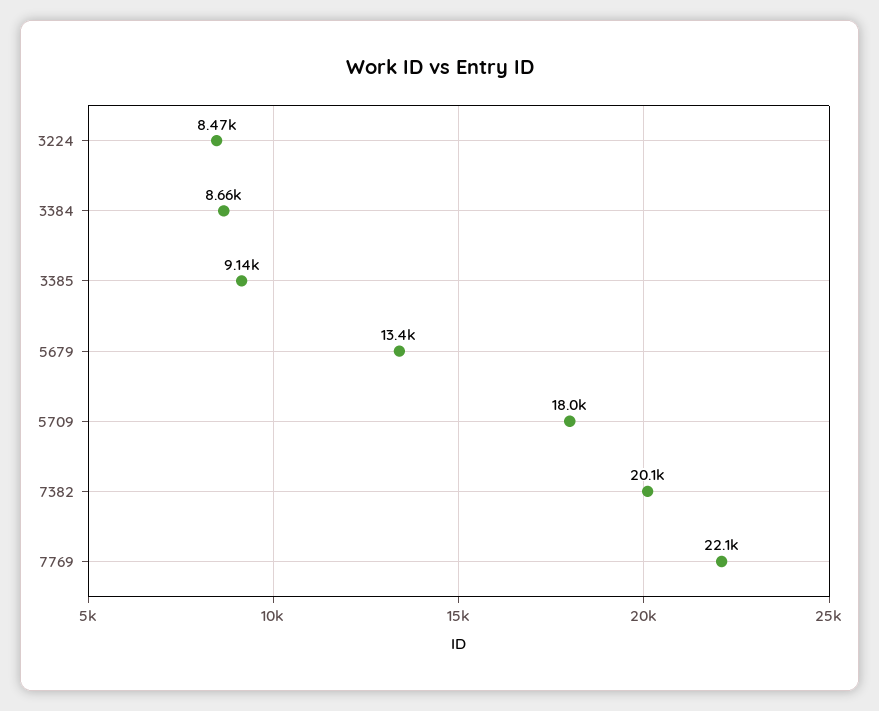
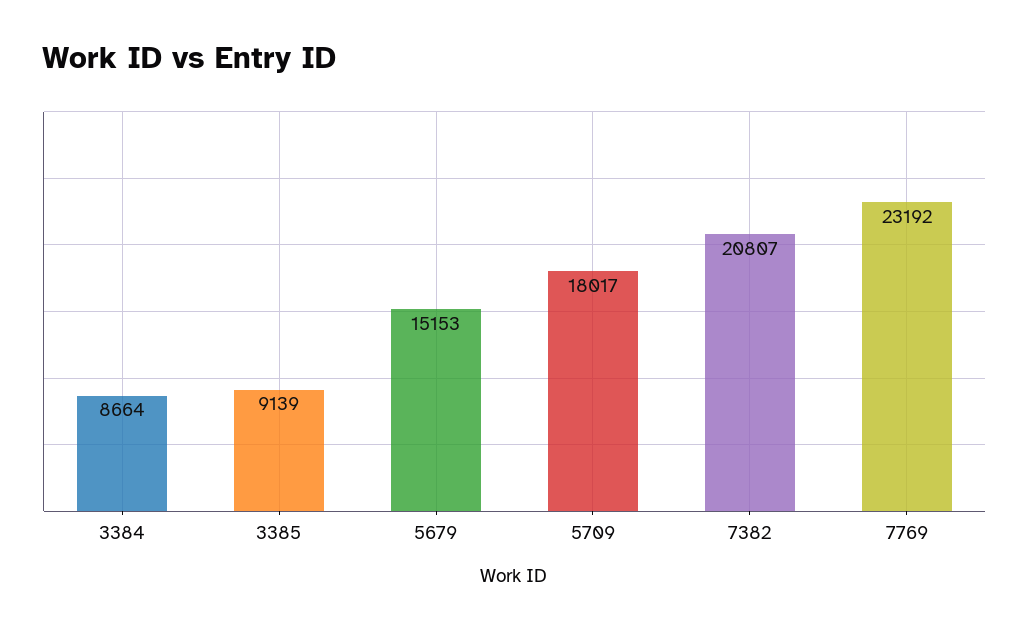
3224: 8470 -> none
5679: 13400 -> 15153
7382: 20100 -> 20807
7769: 22100 -> 23192

